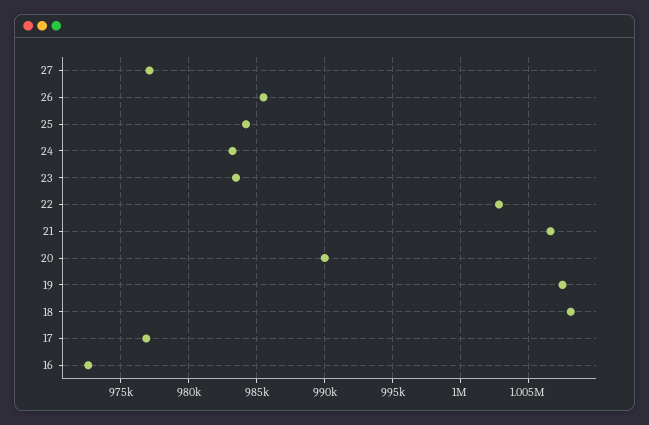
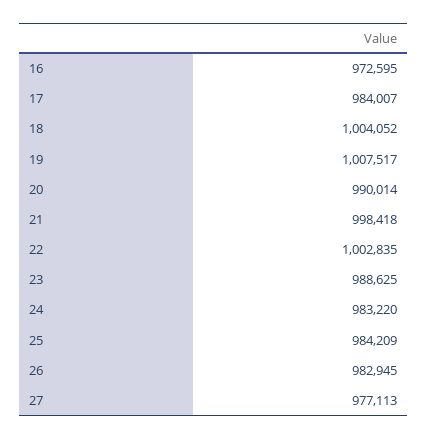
26: 985500 -> 982945
23: 983500 -> 988625
21: 1006500 -> 998418
18: 1008000 -> 1004052
17: 977000 -> 984007

